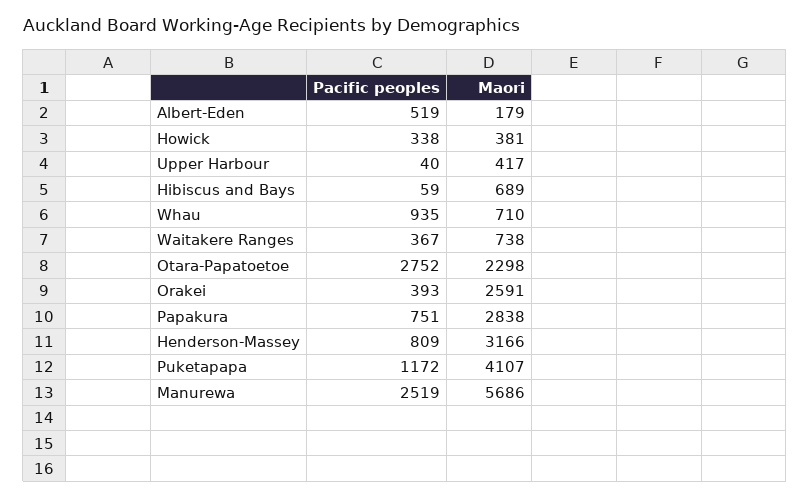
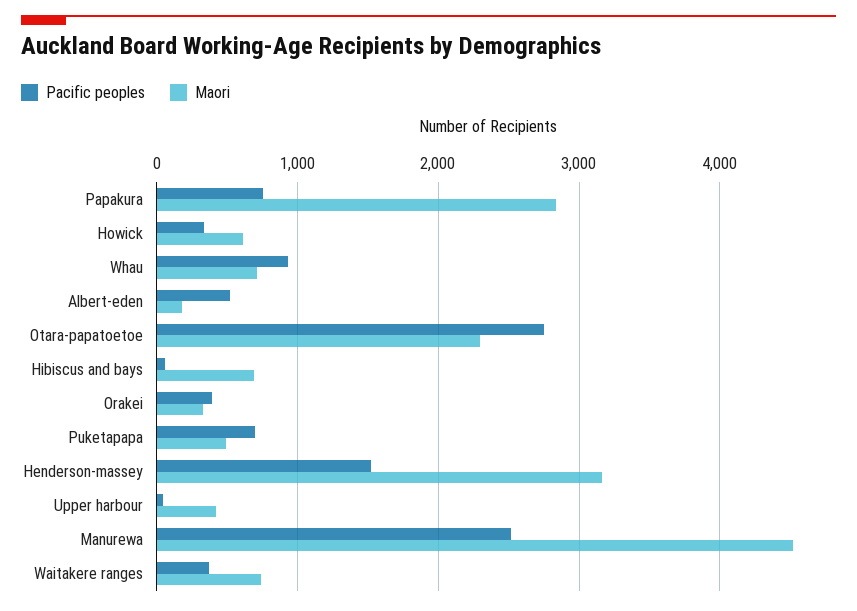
Maori, Howick: 381 -> 600
Maori, Orakei: 2591 -> 300
Pacific peoples, Henderson-Massey: 809 -> 1500
Pacific peoples, Puketapapa: 1172 -> 700
Maori, Puketapapa: 4107 -> 500
Maori, Manurewa: 5686 -> 4500

